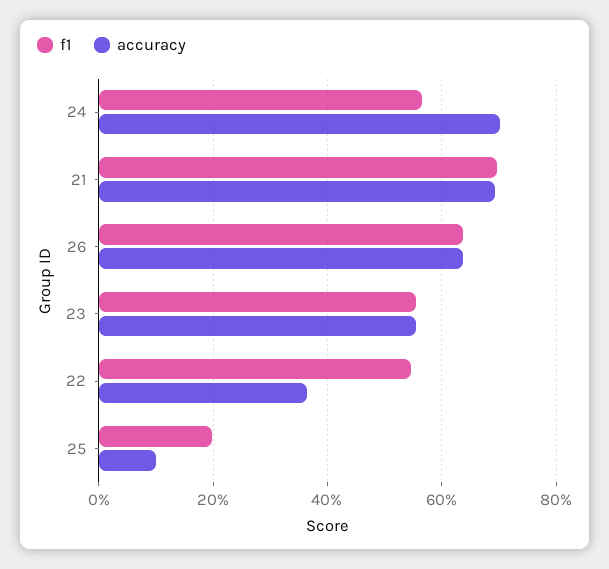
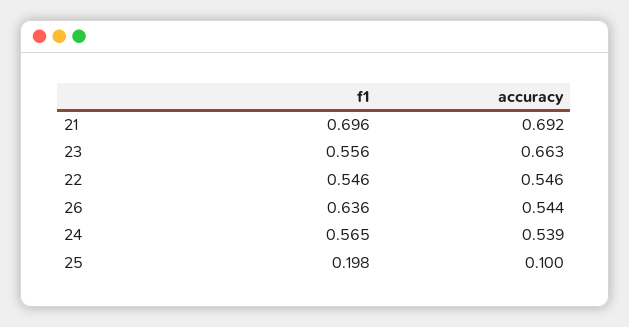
accuracy, 24: 0.7 -> 0.539
accuracy, 26: 0.64 -> 0.544
accuracy, 23: 0.56 -> 0.663
accuracy, 22: 0.36 -> 0.546

